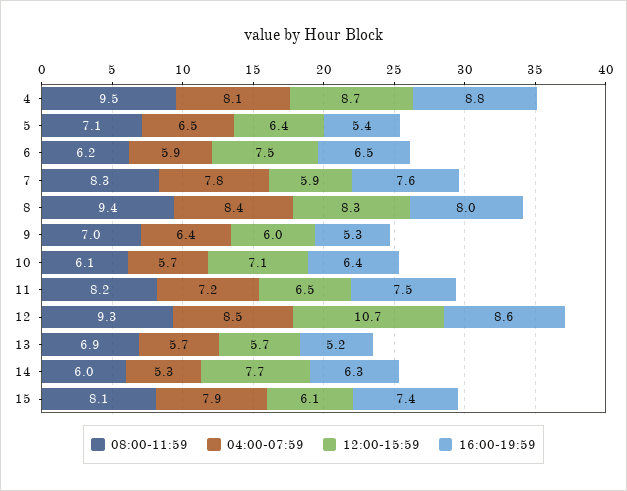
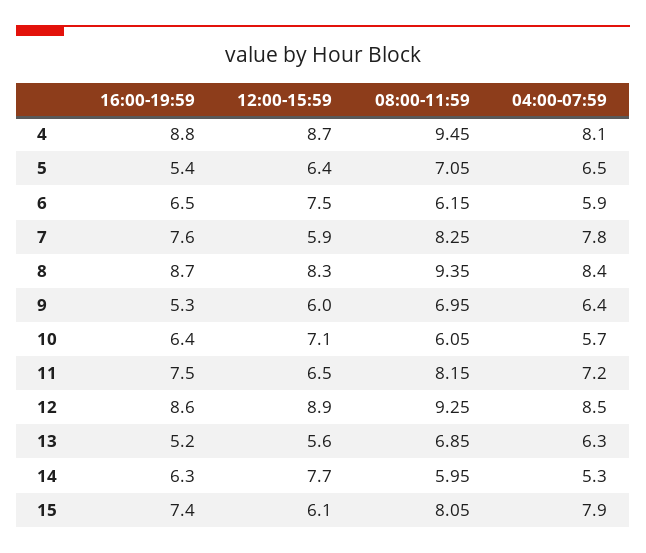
16:00-19:59, 8: 8 -> 8.7
12:00-15:59, 12: 10.7 -> 8.9
04:00-07:59, 13: 5.7 -> 6.3
12:00-15:59, 13: 5.7 -> 5.6

